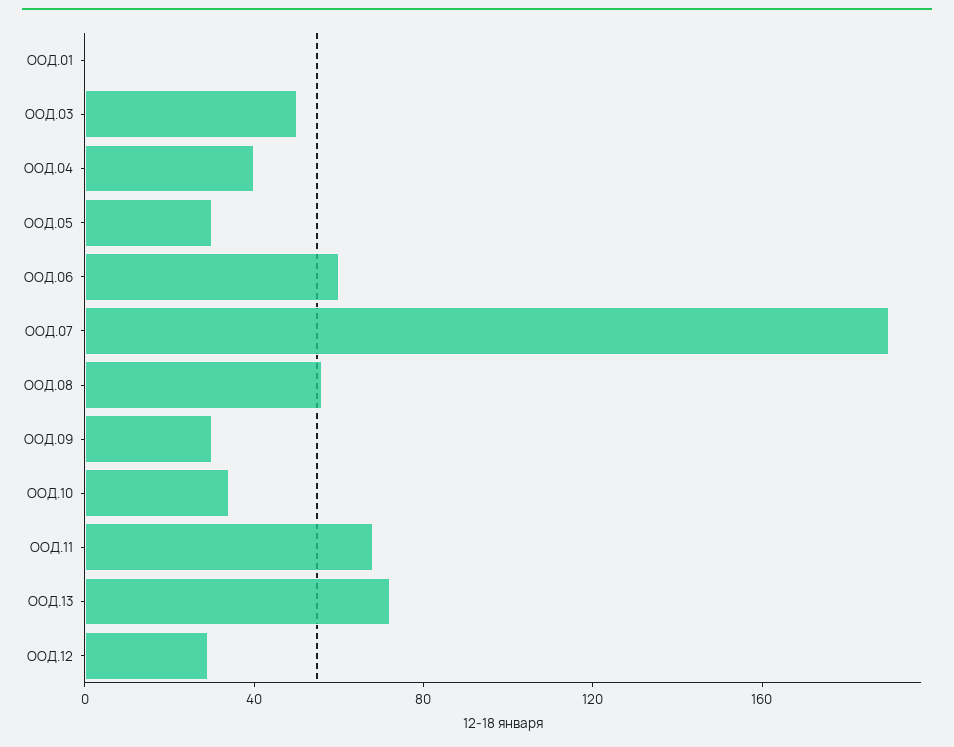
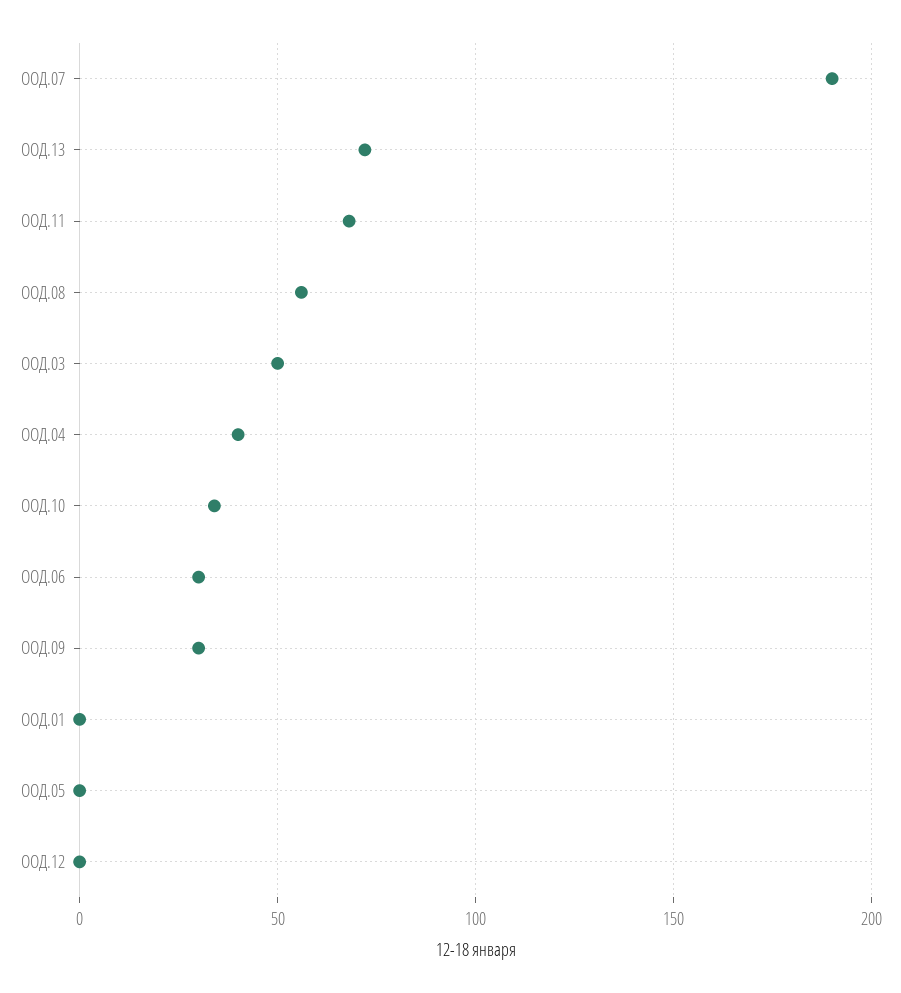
ООД.05: 30 -> 0
ООД.06: 60 -> 30
ООД.12: 30 -> 0

